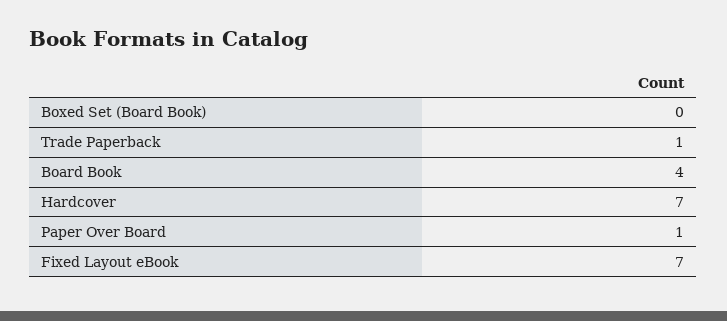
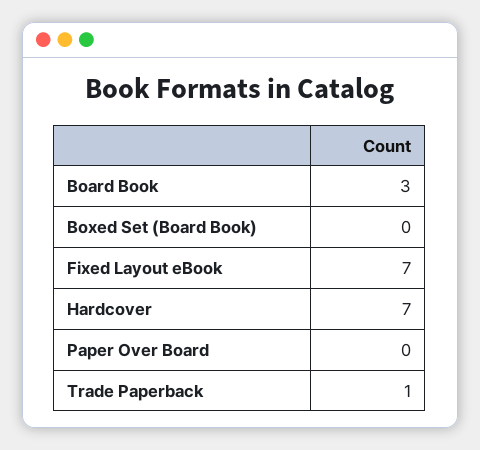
Board Book: 4 -> 3
Paper Over Board: 1 -> 0

